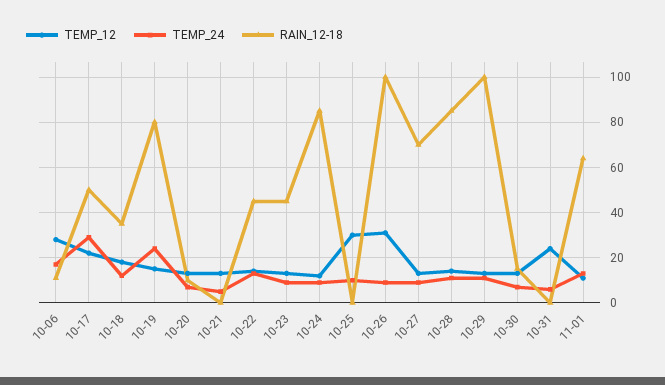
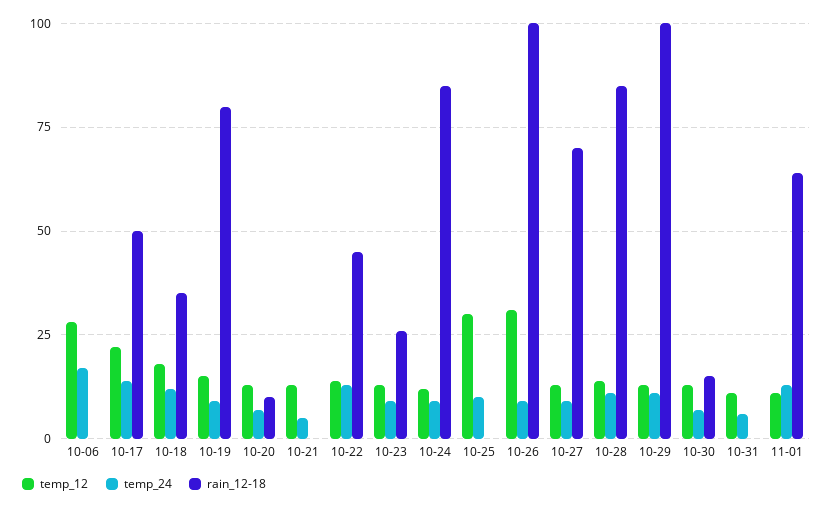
RAIN_12-18, 10-06: 10 -> 0
TEMP_24, 10-17: 30 -> 15
TEMP_24, 10-19: 25 -> 10
RAIN_12-18, 10-23: 45 -> 25
TEMP_12, 10-31: 25 -> 10

